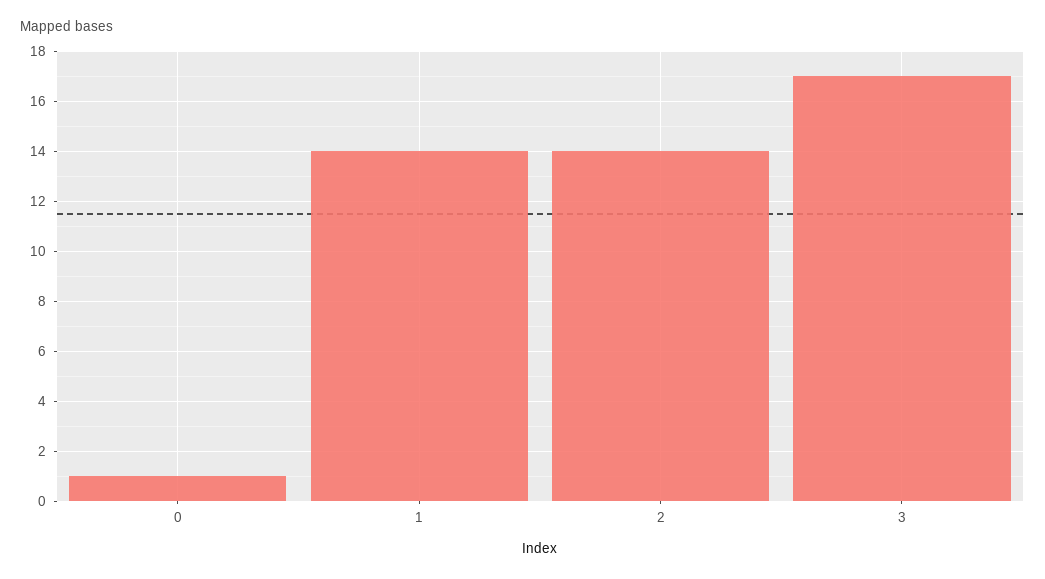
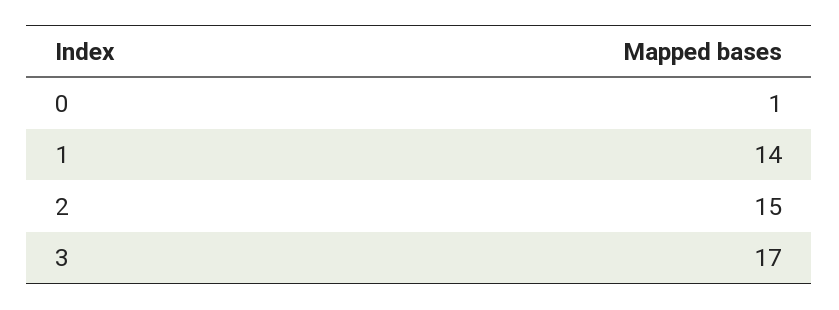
2: 14 -> 15

